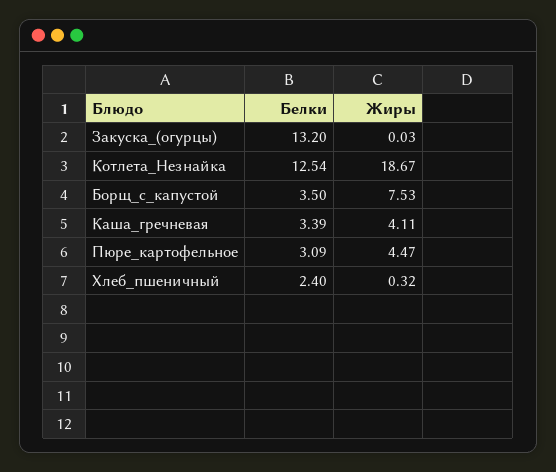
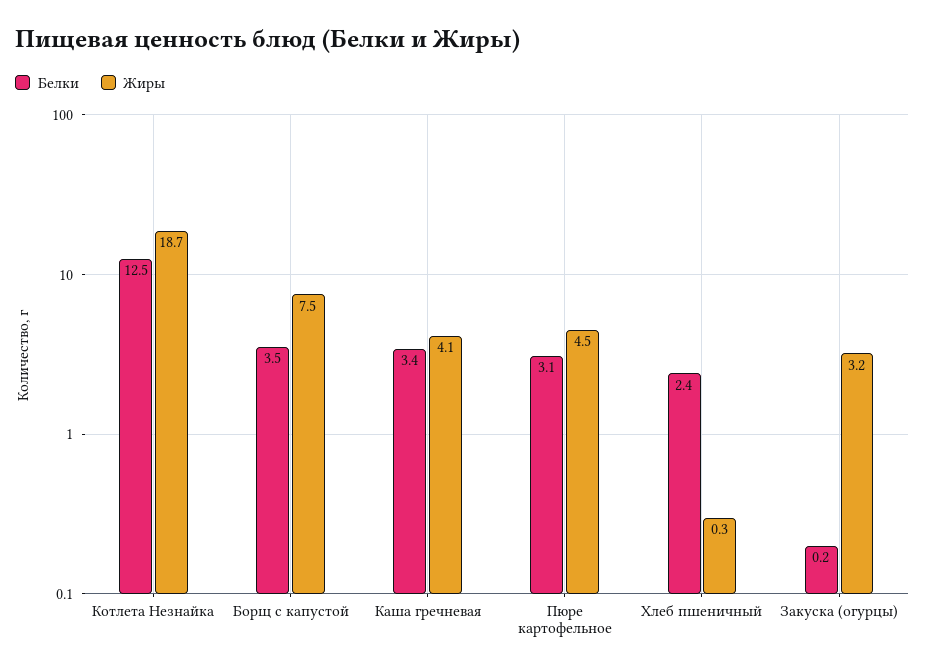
Белки, Закуска_(огурцы): 13.2 -> 0.2
Жиры, Закуска_(огурцы): 0.03 -> 3.2

